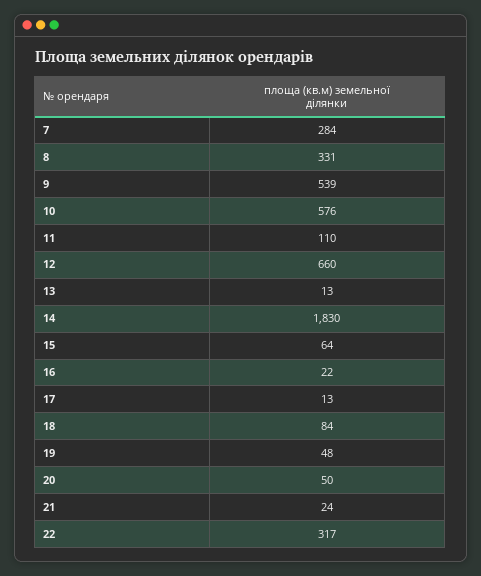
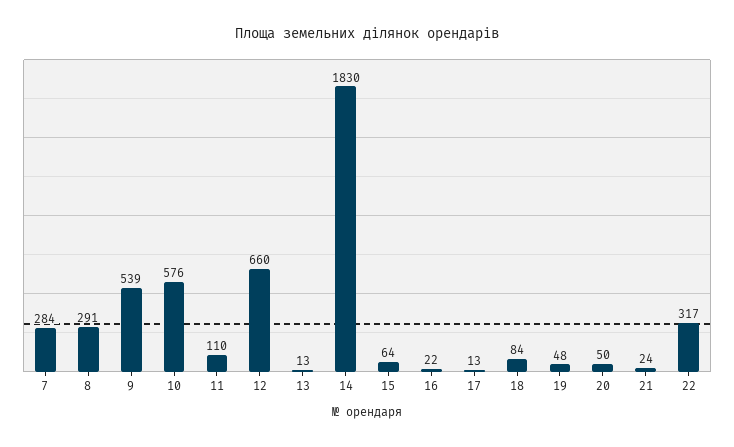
8: 331 -> 291

